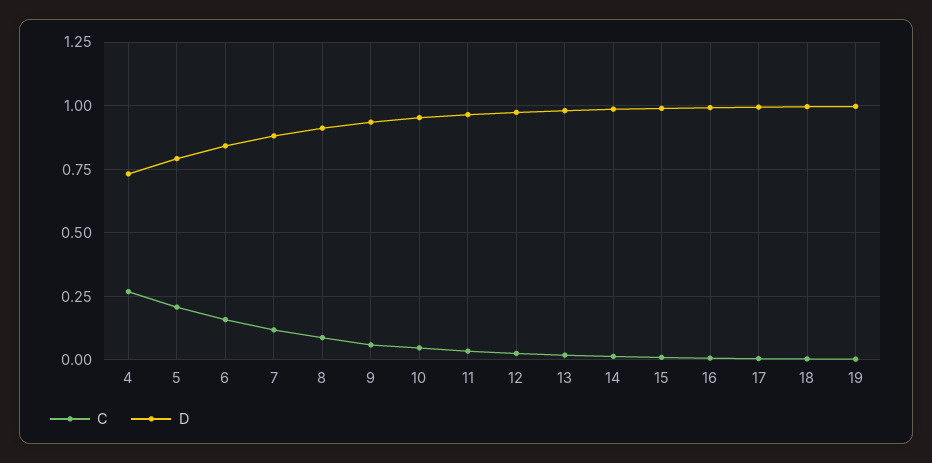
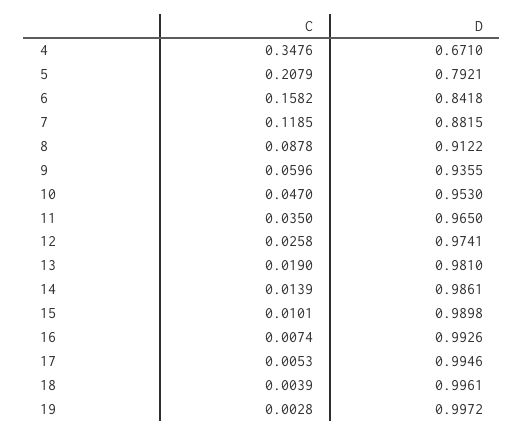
C, 4: 0.275 -> 0.3476
D, 4: 0.725 -> 0.671

